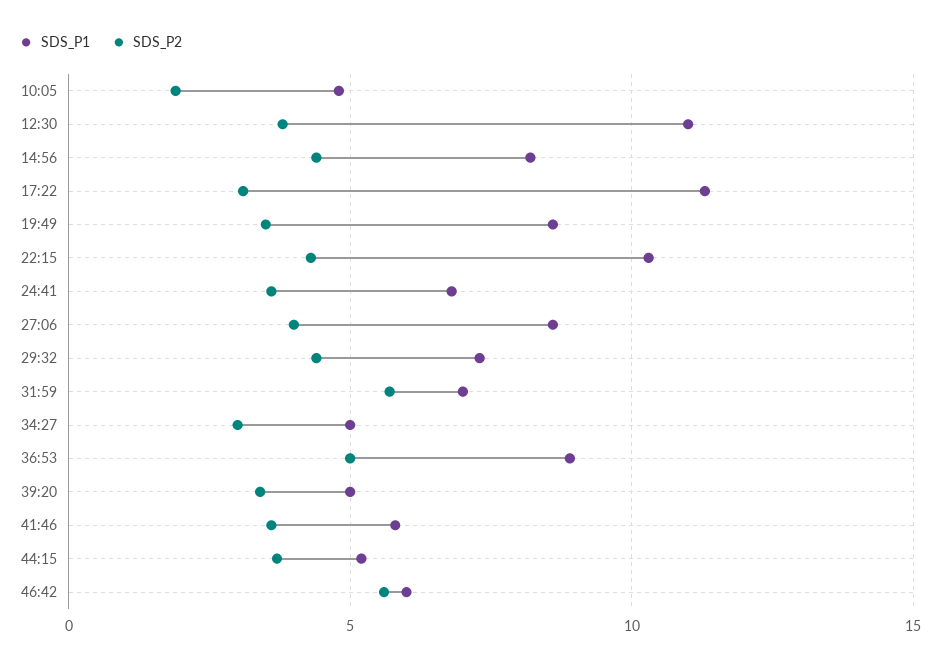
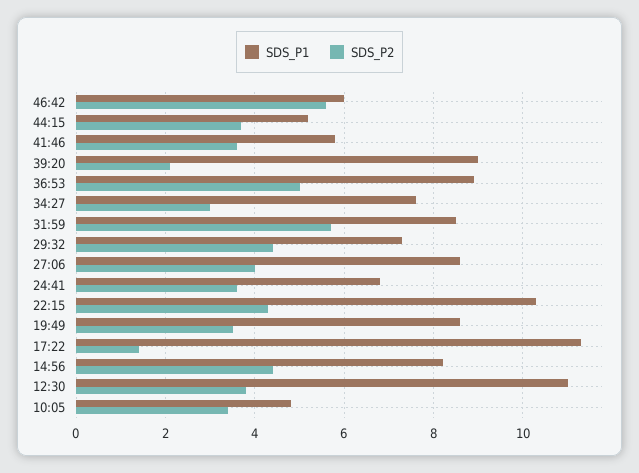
SDS_P2, 10:05: 2 -> 3.5
SDS_P2, 17:22: 3 -> 1.5
SDS_P1, 31:59: 7 -> 8.5
SDS_P1, 34:27: 5 -> 7.5
SDS_P1, 39:20: 5 -> 9
SDS_P2, 39:20: 3.5 -> 2

